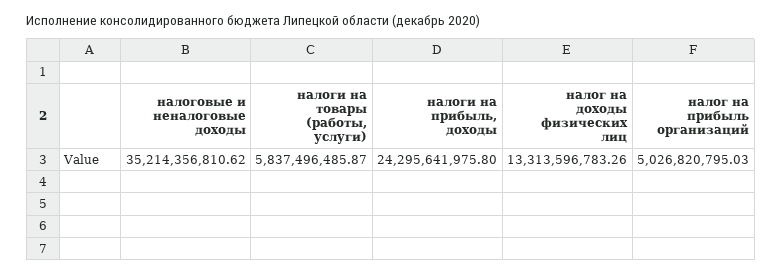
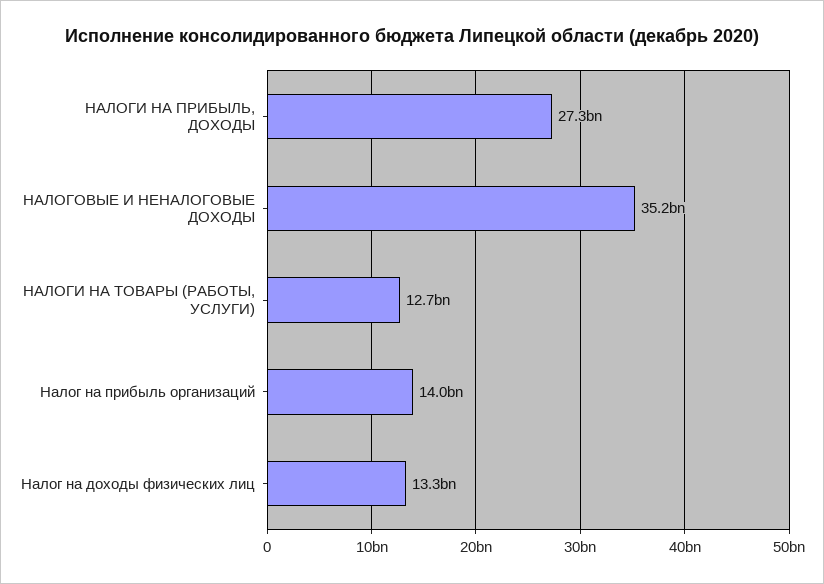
налоги на товары (работы, услуги): 5837496485.87 -> 12700000000
налоги на прибыль, доходы: 24295641975.8 -> 27300000000
налог на прибыль организаций: 5026820795.03 -> 14000000000

